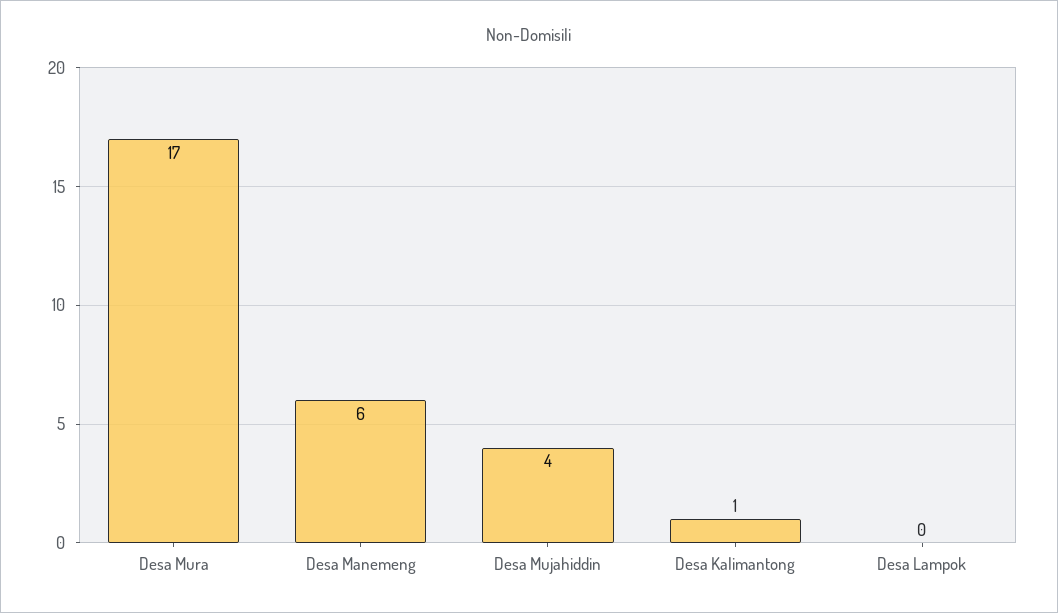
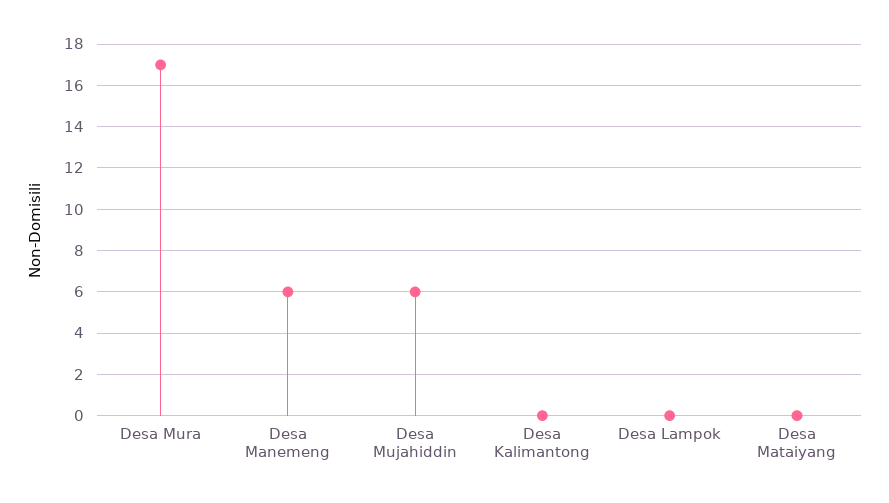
Desa Mujahiddin: 4 -> 6
Desa Kalimantong: 1 -> 0
Desa Mataiyang: none -> 0

